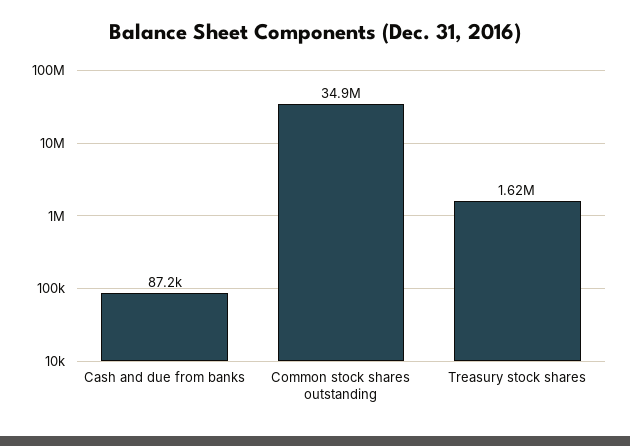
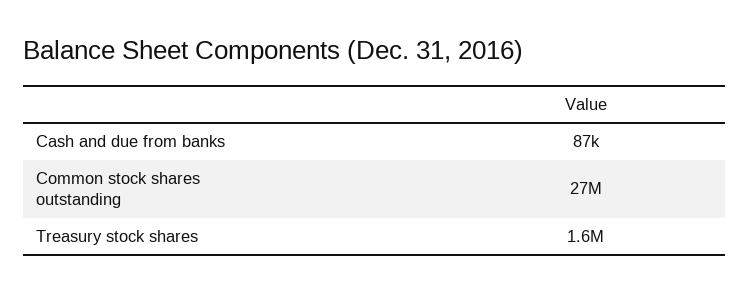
Common stock shares outstanding: 34900000 -> 27000000

